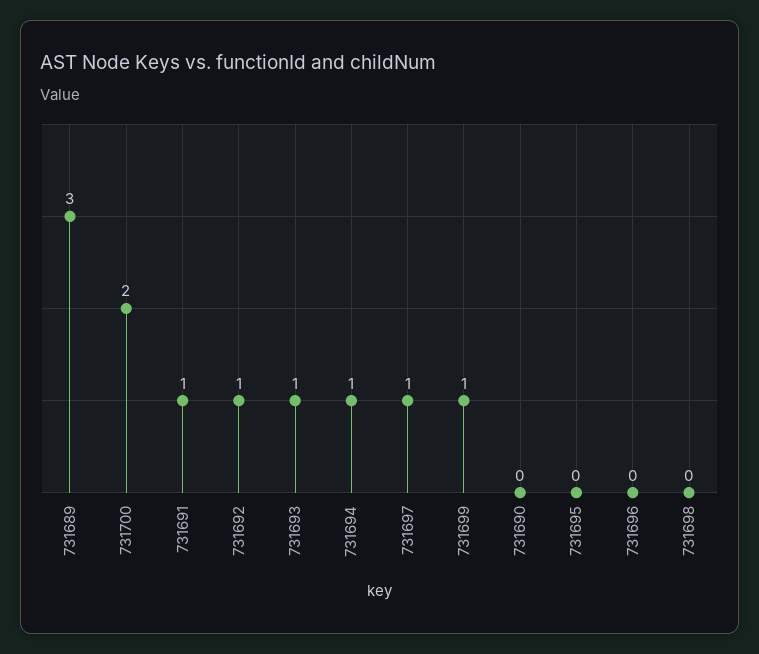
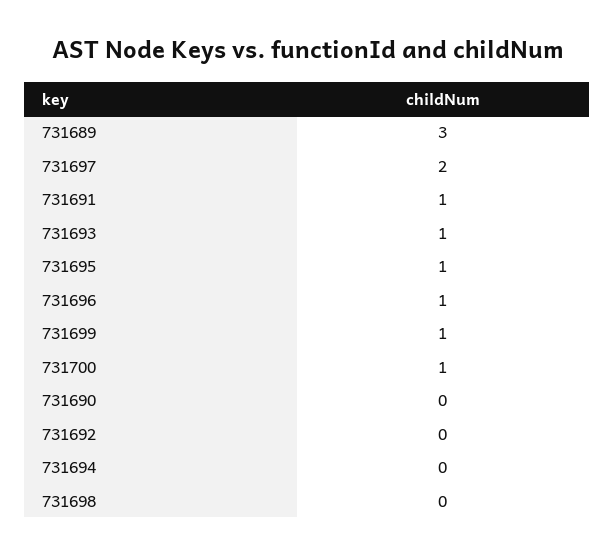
731700: 2 -> 1
731692: 1 -> 0
731694: 1 -> 0
731697: 1 -> 2
731695: 0 -> 1
731696: 0 -> 1

